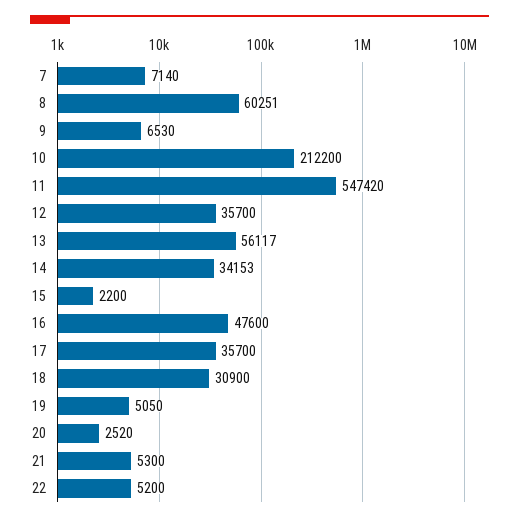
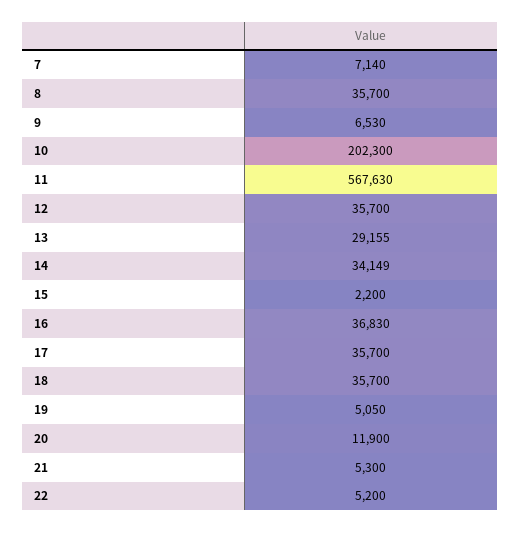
8: 60251 -> 35700
10: 212200 -> 202300
11: 547420 -> 567630
13: 56117 -> 29155
14: 34153 -> 34149
16: 47600 -> 36830
18: 30900 -> 35700
20: 2520 -> 11900

